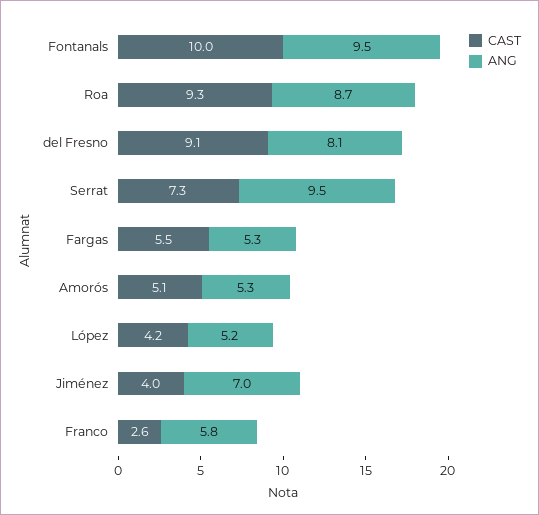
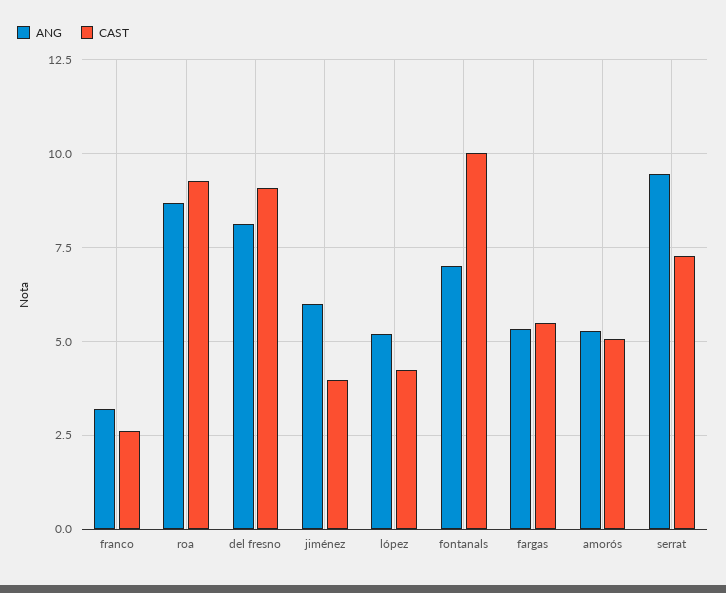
ANG, Fontanals: 9.5 -> 7
ANG, Jiménez: 7 -> 6
ANG, Franco: 5.8 -> 3.25

